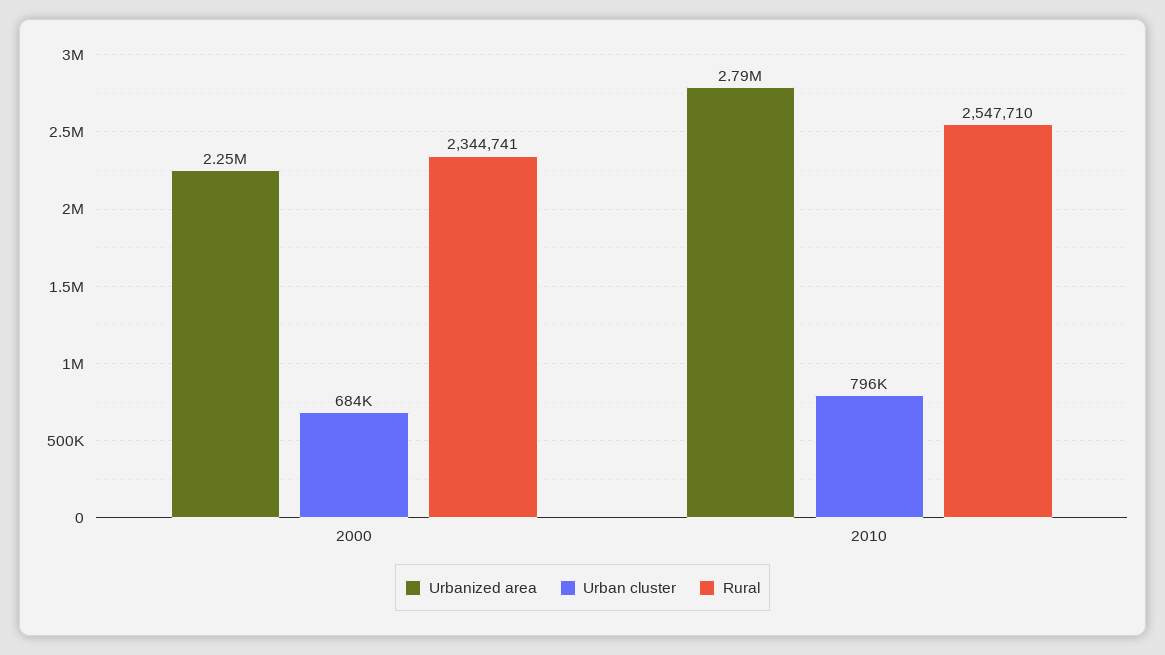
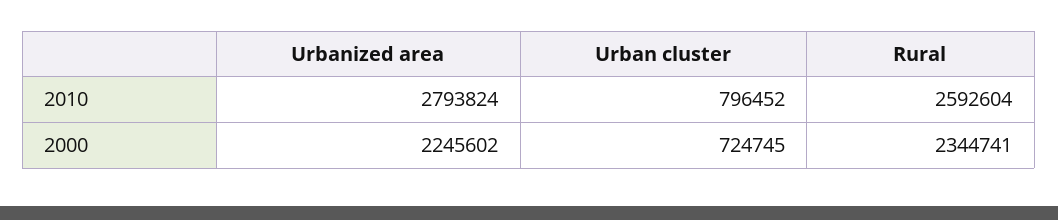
Urban cluster, 2000: 684000 -> 724745
Rural, 2010: 2547710 -> 2592604

